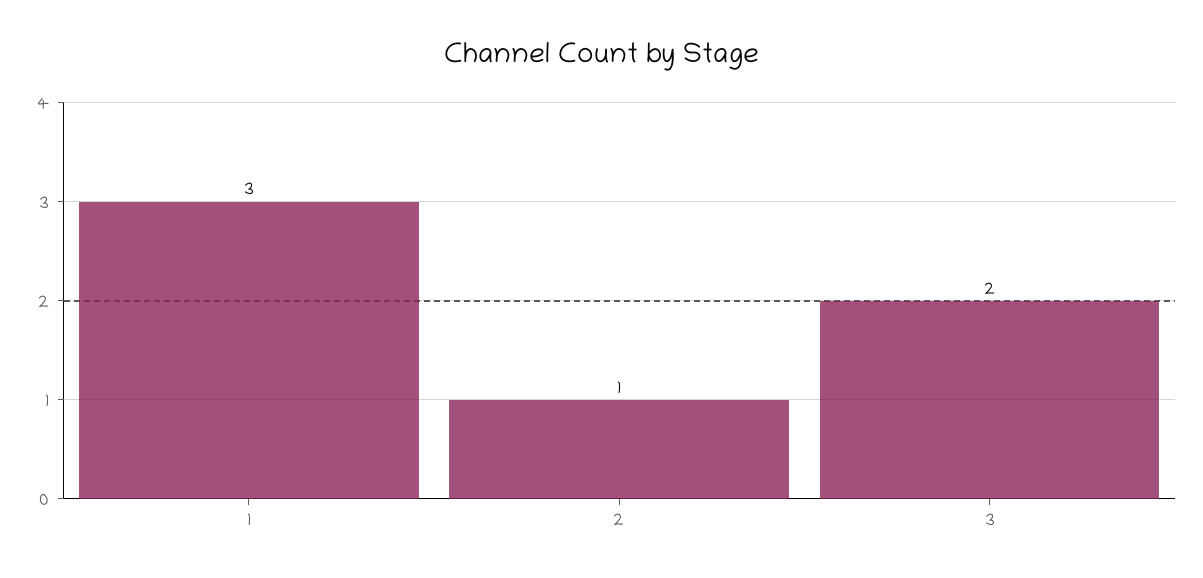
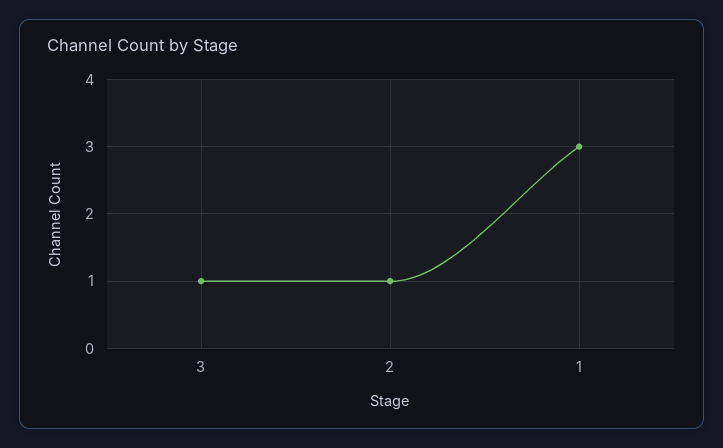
3: 2 -> 1

